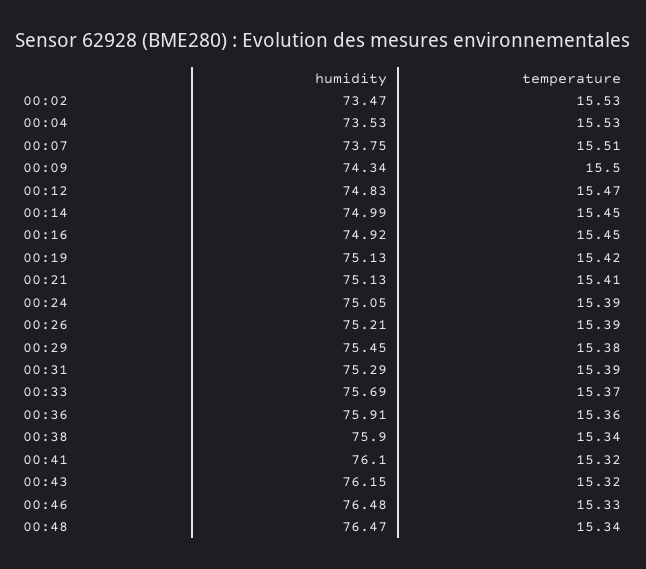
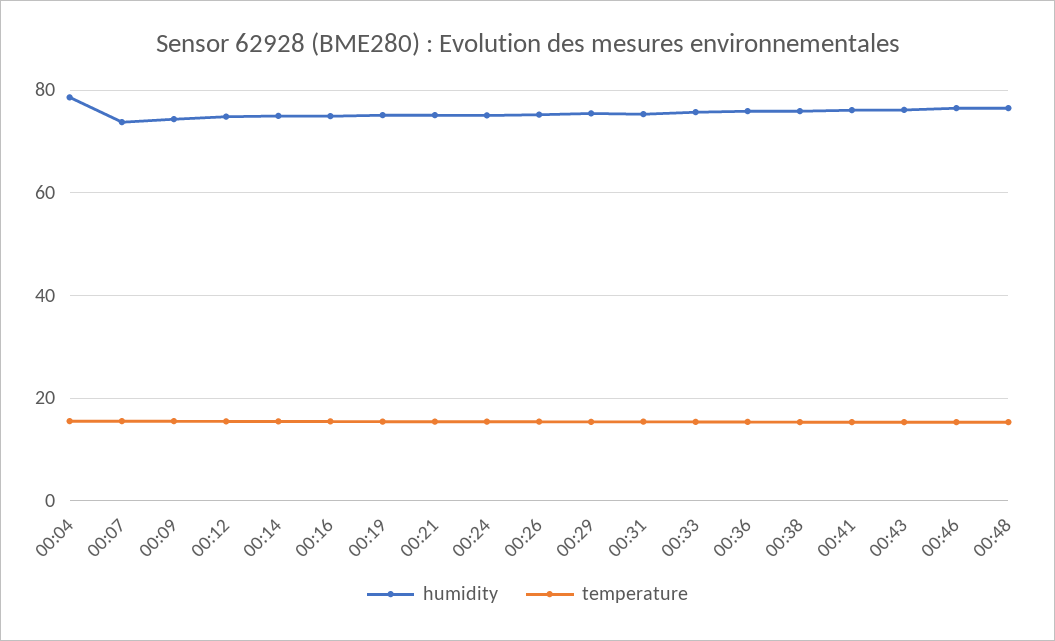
humidity, 00:02: 73.47 -> none
temperature, 00:02: 15.53 -> none
humidity, 00:04: 73.53 -> 78

